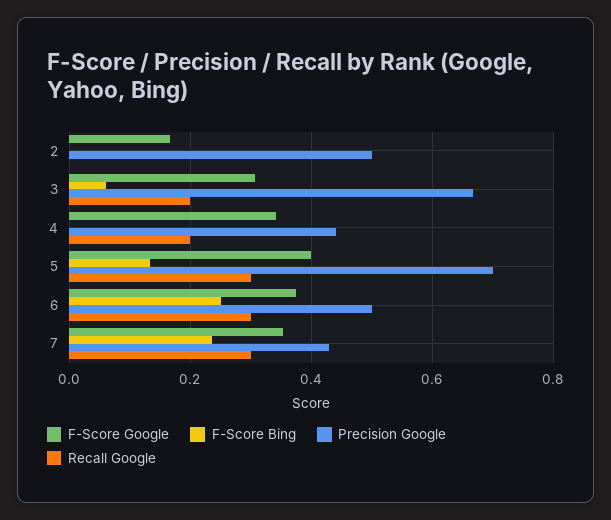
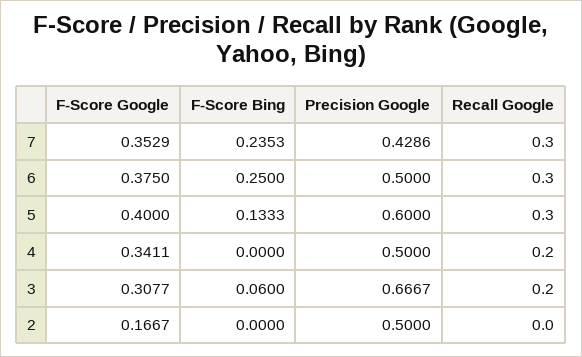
Precision Google, 4: 0.44 -> 0.5
Precision Google, 5: 0.7 -> 0.6

